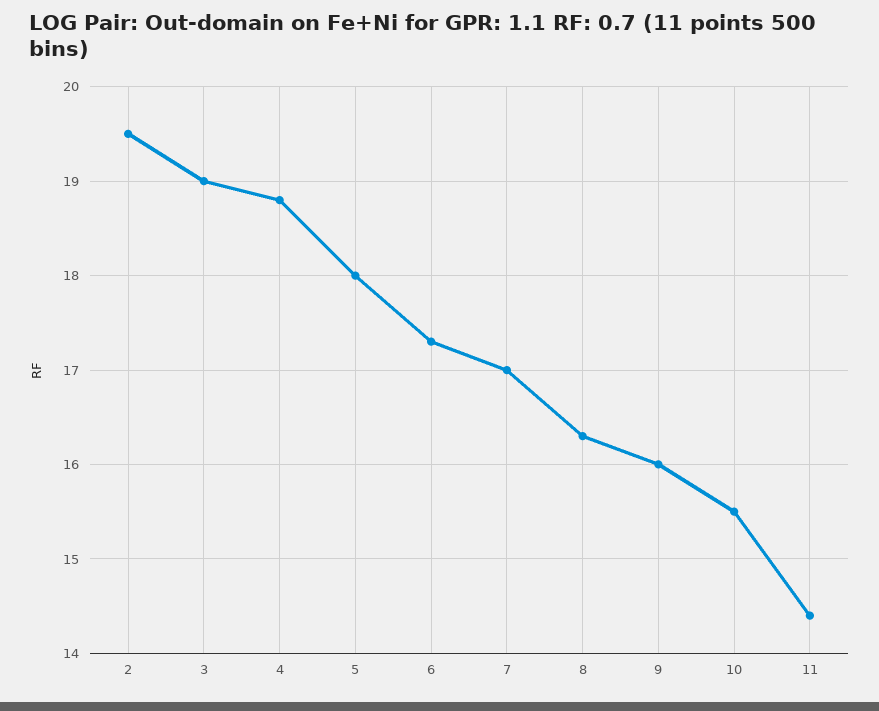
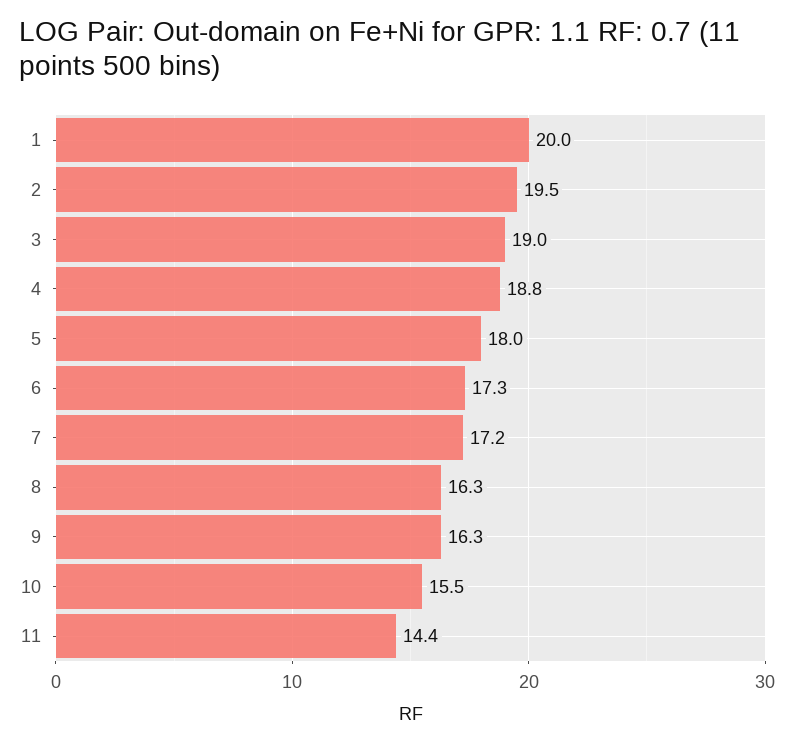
7: 17 -> 17.2
9: 16 -> 16.3
1: none -> 20

